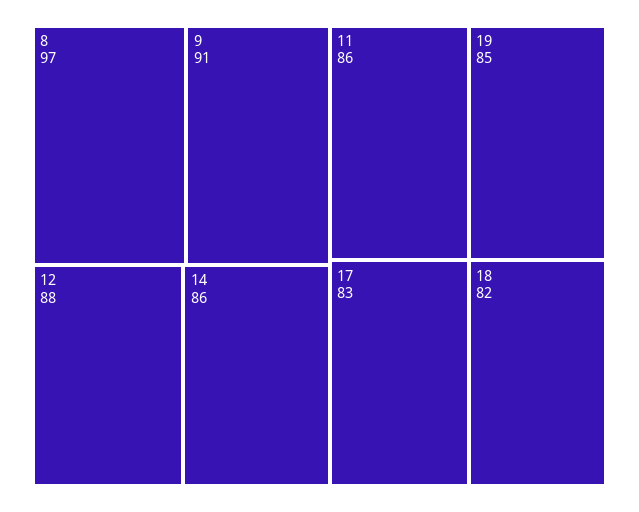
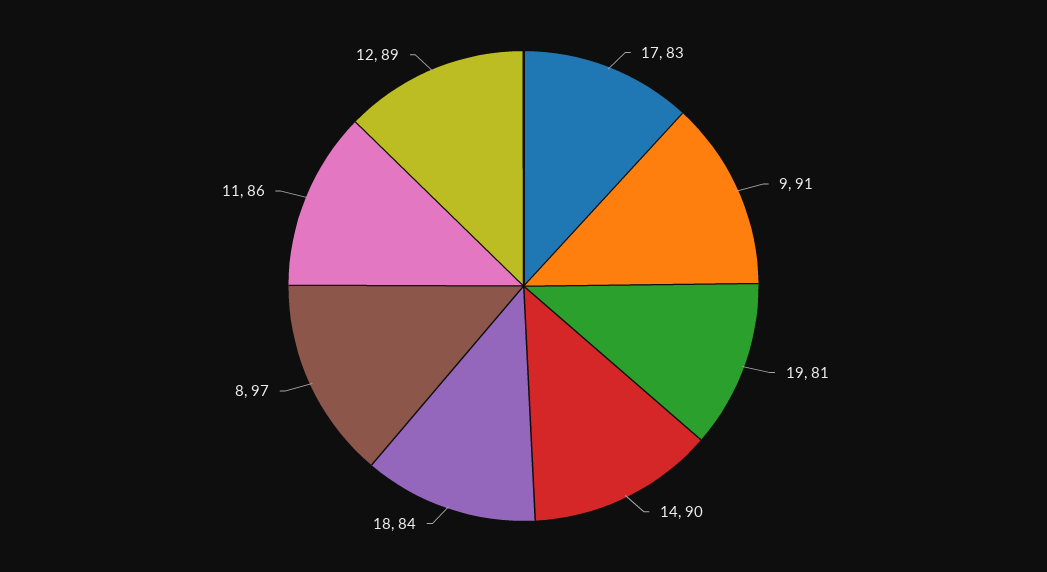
12: 88 -> 89
14: 86 -> 90
19: 85 -> 81
18: 82 -> 84

